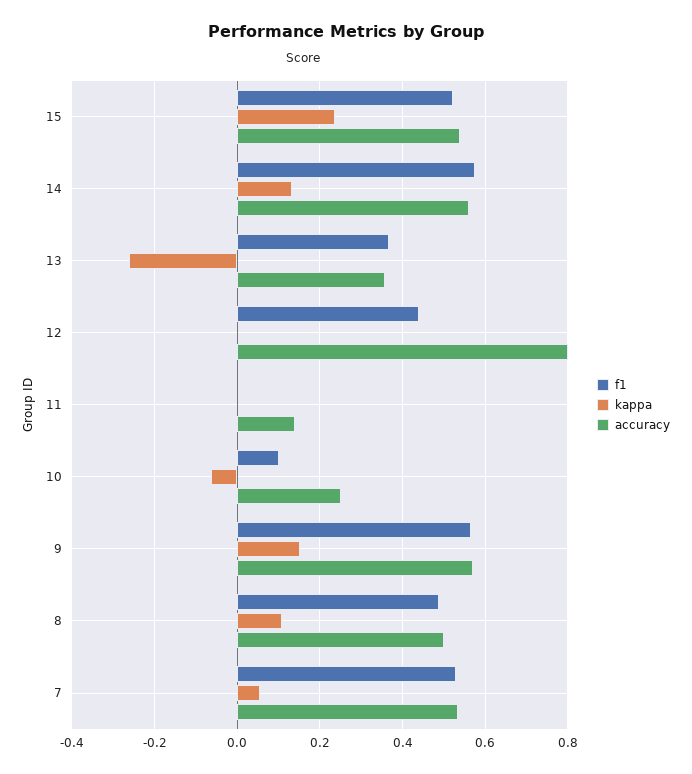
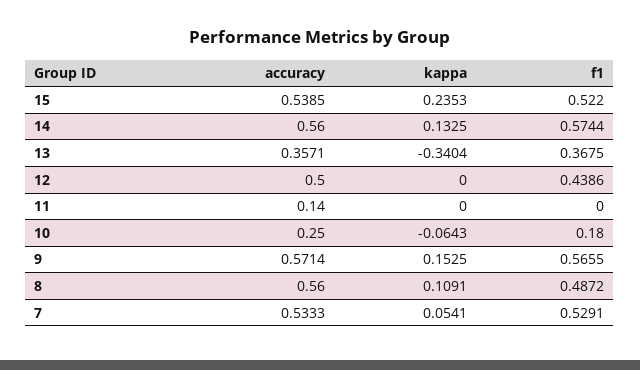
kappa, 13: -0.26 -> -0.3404
accuracy, 12: 0.8 -> 0.5
f1, 10: 0.1 -> 0.18
accuracy, 8: 0.5 -> 0.56

